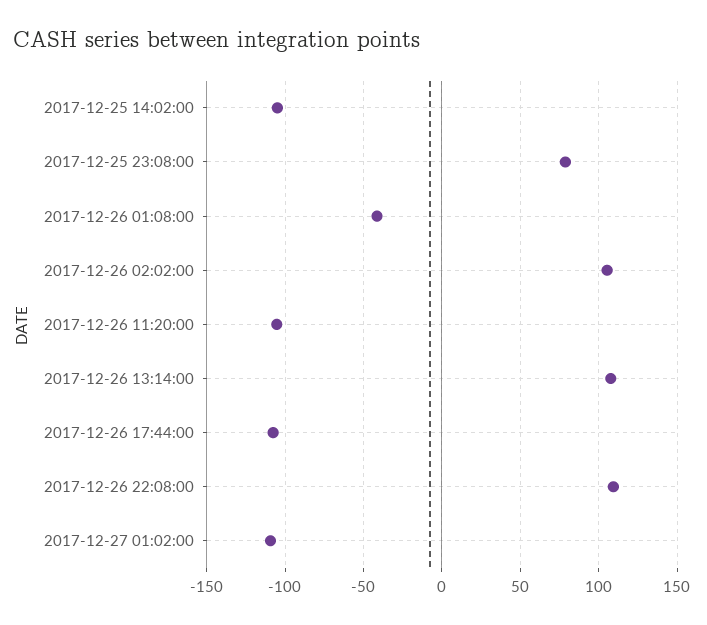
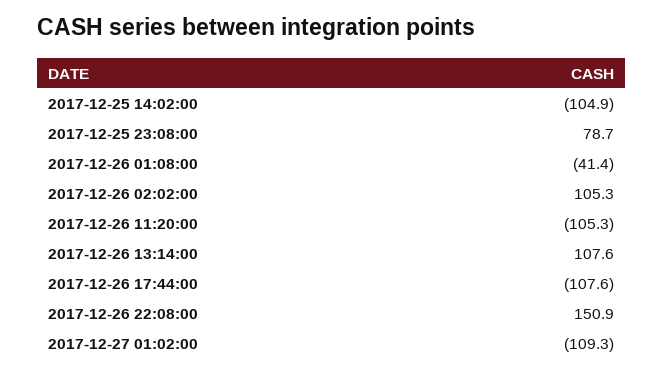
2017-12-26 22:08:00: 110 -> 150.9

